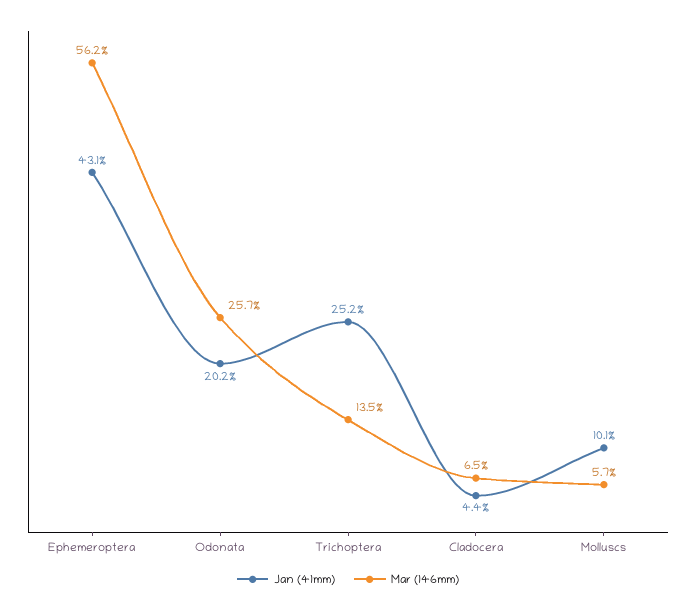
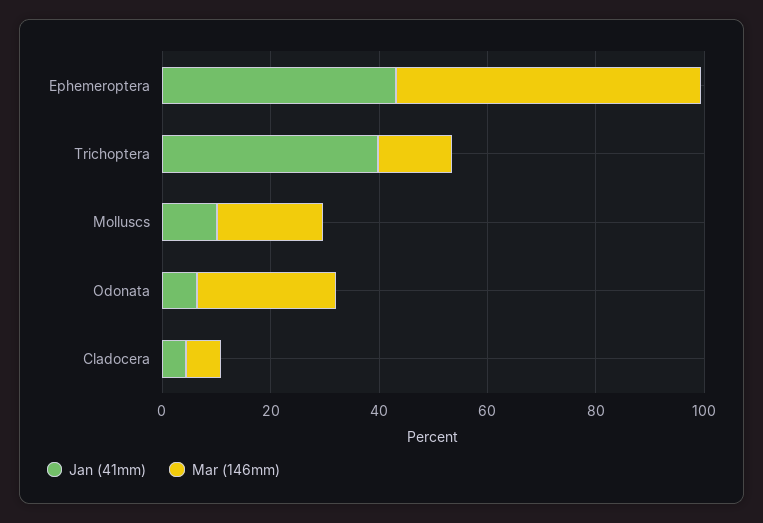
Jan (41mm), Odonata: 20.2 -> 5
Jan (41mm), Trichoptera: 25.2 -> 40
Mar (146mm), Molluscs: 5.7 -> 20

